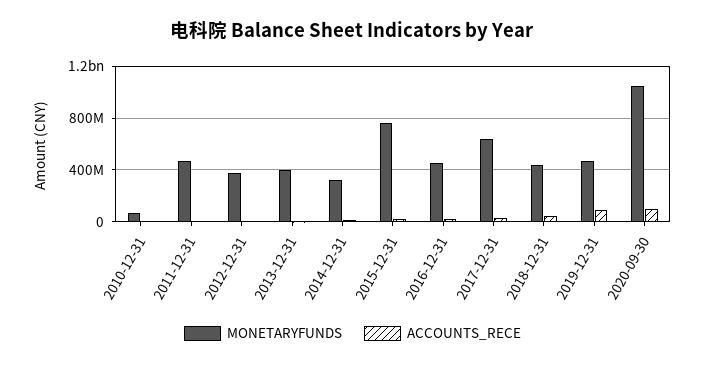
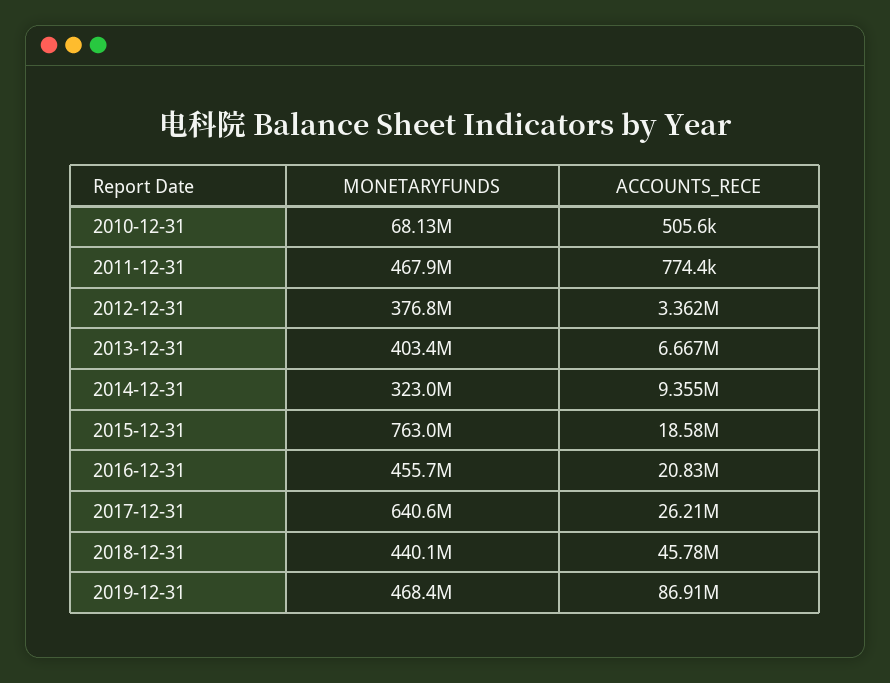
MONETARYFUNDS, 2020-09-30: 1050000000 -> none
ACCOUNTS_RECE, 2020-09-30: 100000000 -> none

